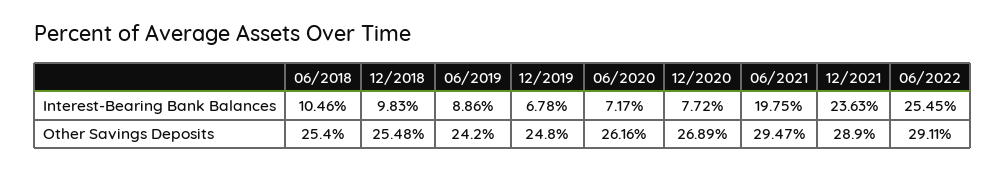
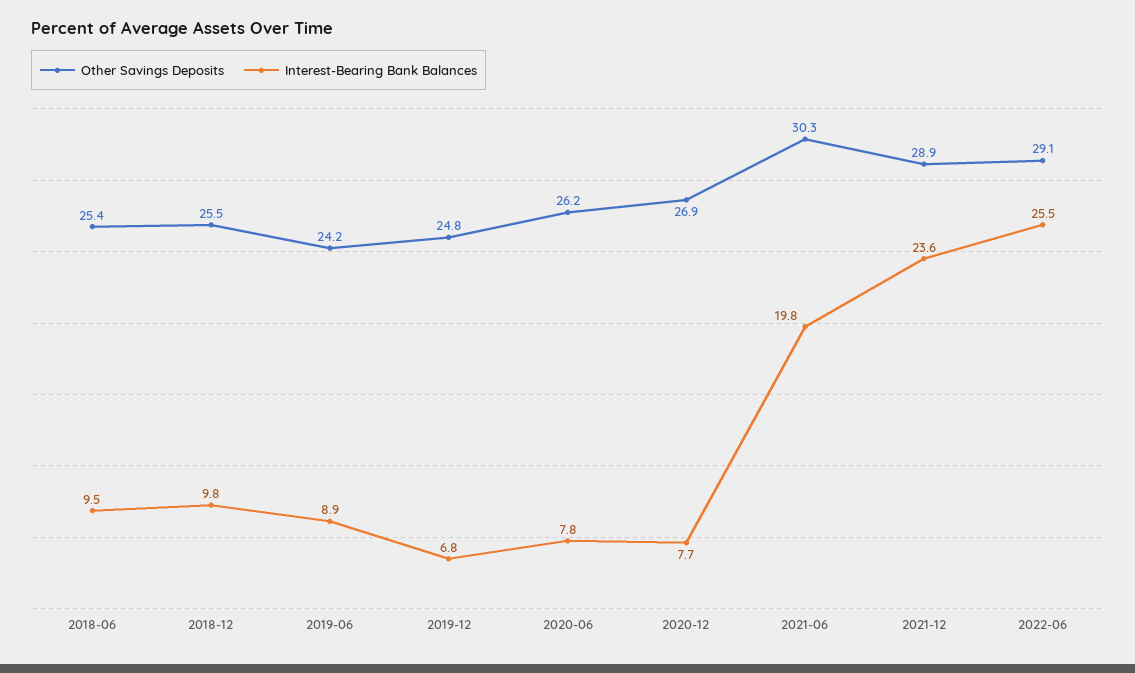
Interest-Bearing Bank Balances, 06/2018: 10.46 -> 9.5
Interest-Bearing Bank Balances, 06/2020: 7.17 -> 7.8
Other Savings Deposits, 06/2021: 29.47 -> 30.3

